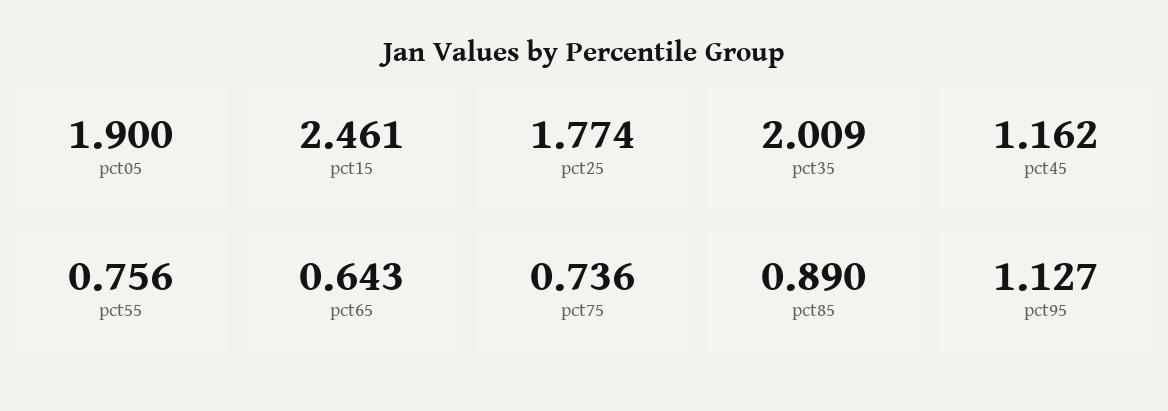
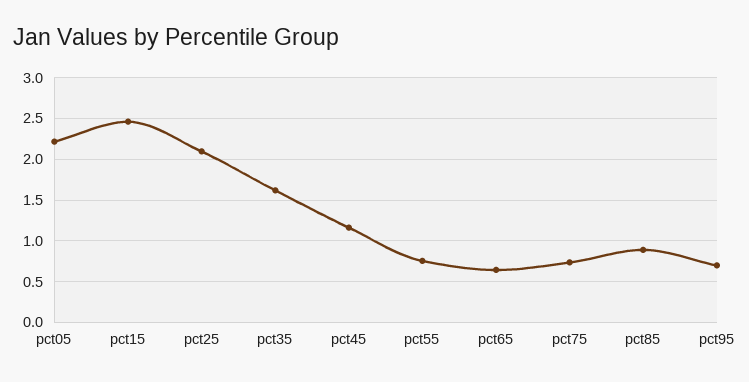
pct05: 1.9 -> 2.2
pct25: 1.774 -> 2.1
pct35: 2.009 -> 1.6
pct95: 1.127 -> 0.7

